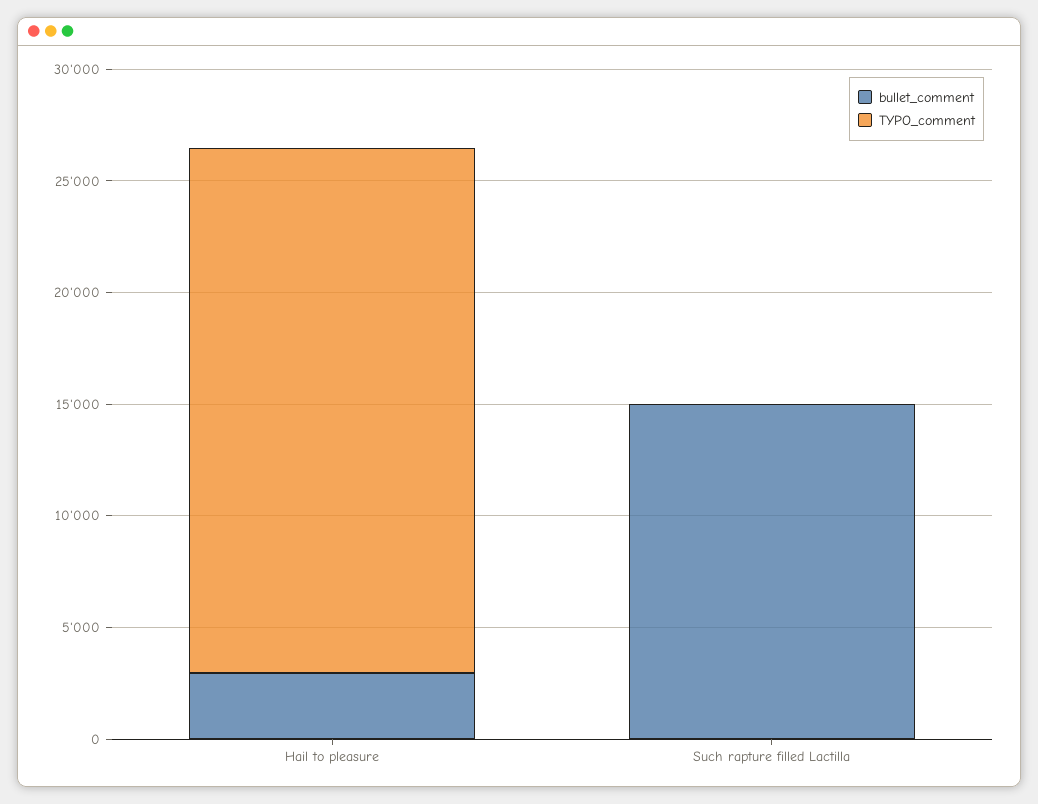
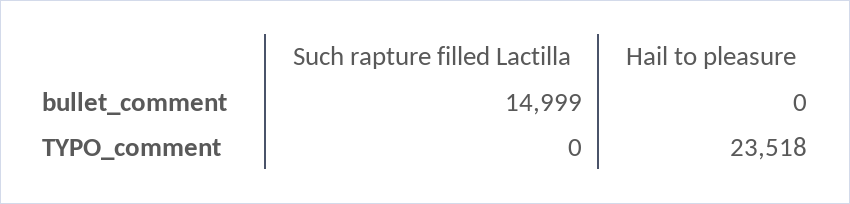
bullet_comment, Hail to pleasure: 3000 -> 0

